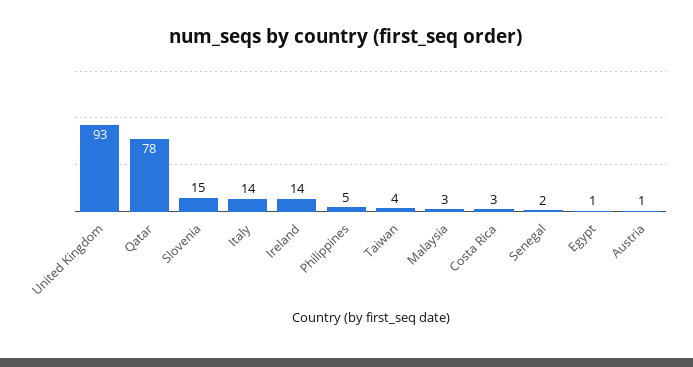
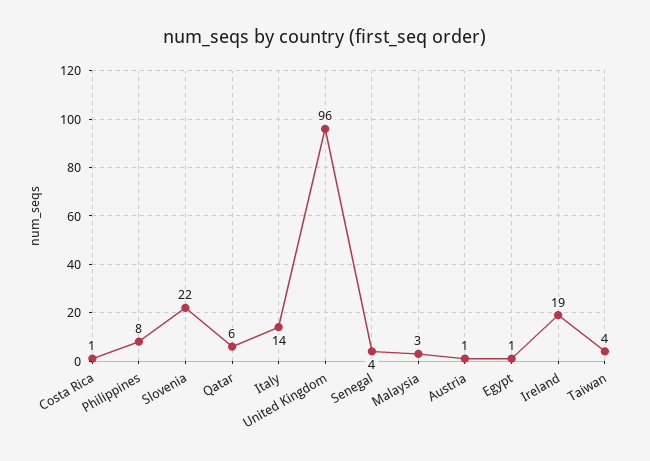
United Kingdom: 93 -> 96
Qatar: 78 -> 6
Slovenia: 15 -> 22
Ireland: 14 -> 19
Philippines: 5 -> 8
Costa Rica: 3 -> 1
Senegal: 2 -> 4

